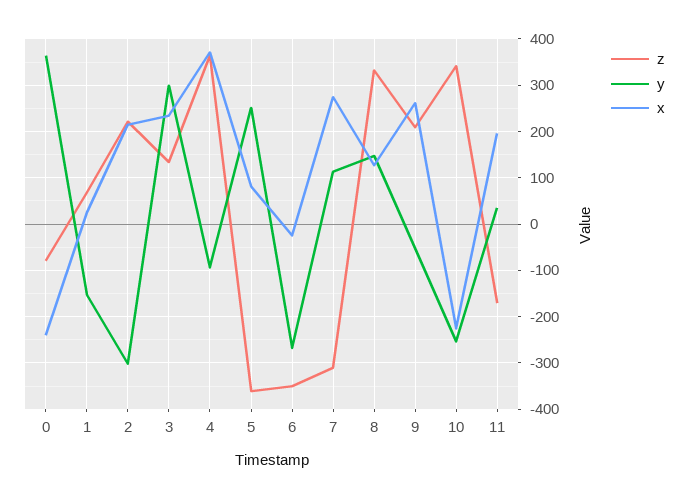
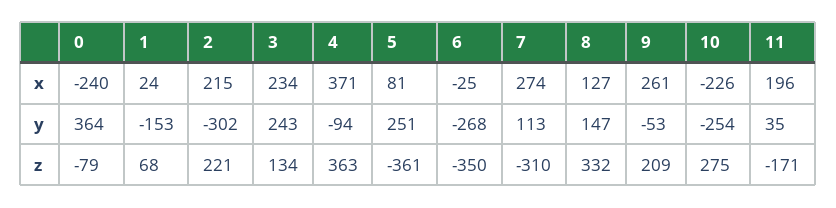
y, 3: 300 -> 243
z, 10: 340 -> 275

